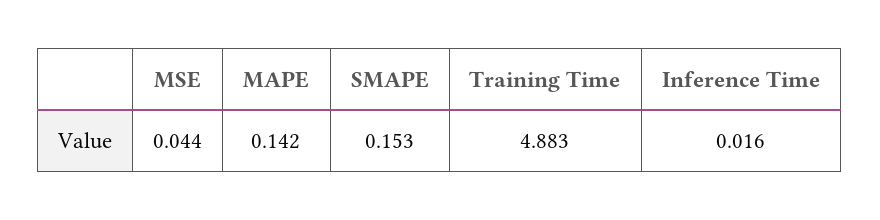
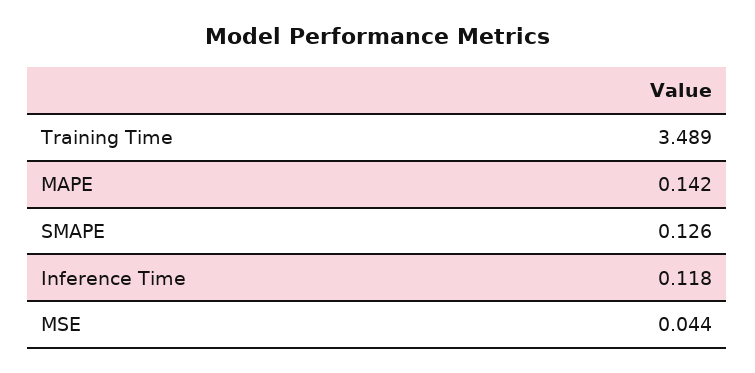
SMAPE: 0.153 -> 0.126
Training Time: 4.883 -> 3.489
Inference Time: 0.016 -> 0.118

